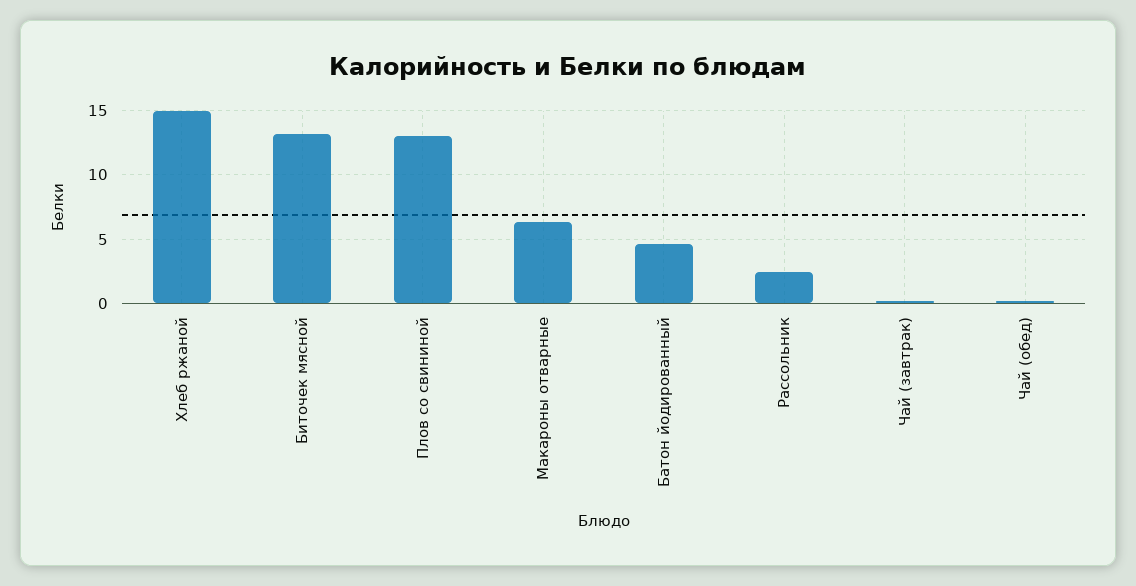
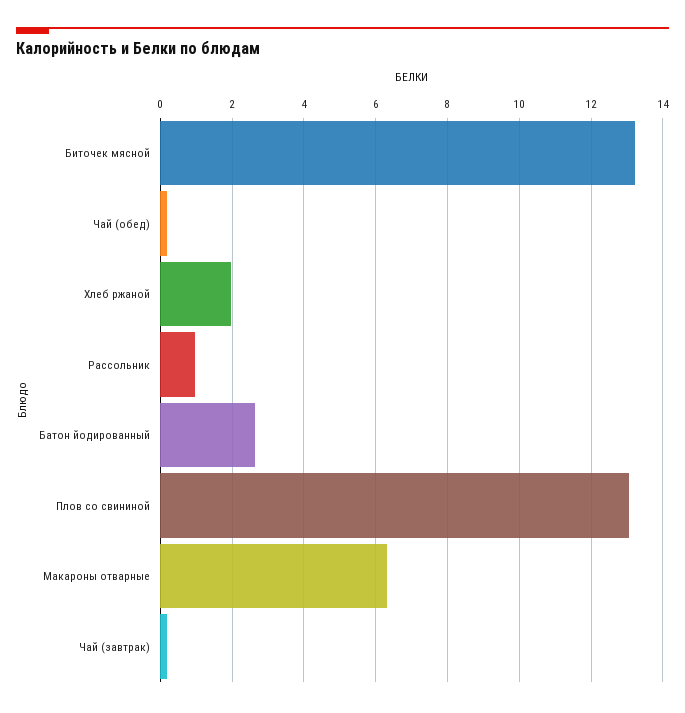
Хлеб ржаной: 15 -> 2
Батон йодированный: 4.5 -> 2.6
Рассольник: 2.5 -> 1

